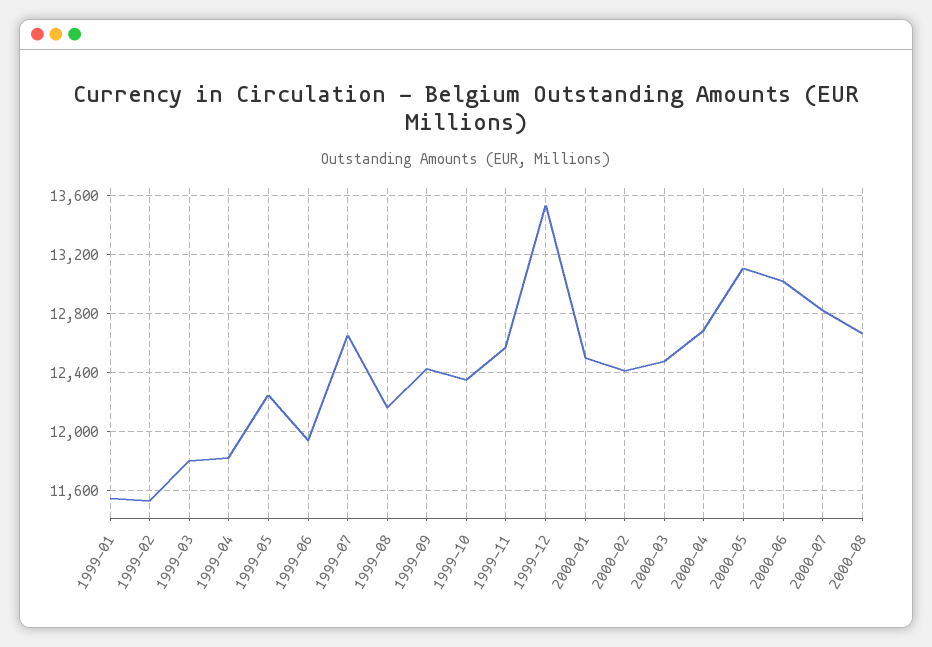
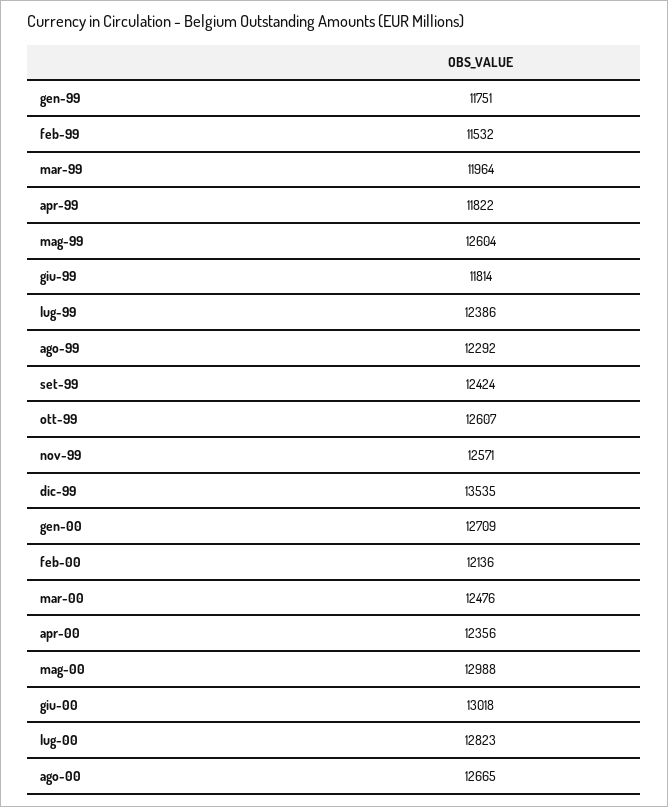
1999-01: 11550 -> 11751
1999-03: 11800 -> 11964
1999-05: 12250 -> 12604
1999-06: 11950 -> 11814
1999-07: 12650 -> 12386
1999-08: 12150 -> 12292
1999-10: 12350 -> 12607
2000-01: 12500 -> 12709
2000-02: 12400 -> 12136
2000-04: 12700 -> 12356
2000-05: 13100 -> 12988

